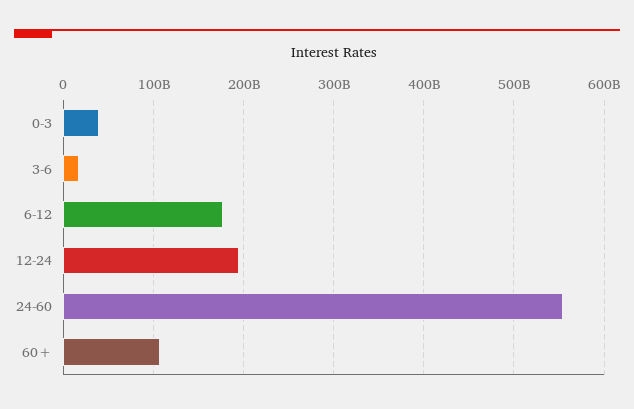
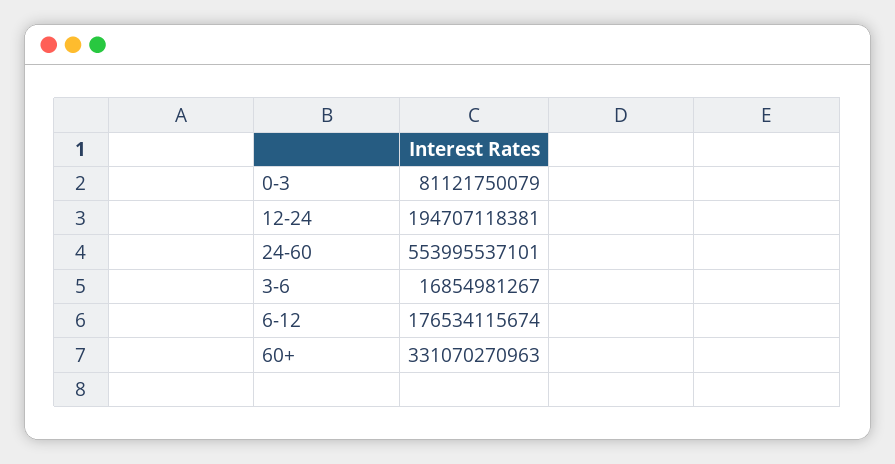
0-3: 40000000000 -> 81121750079
60+: 110000000000 -> 331070270963

